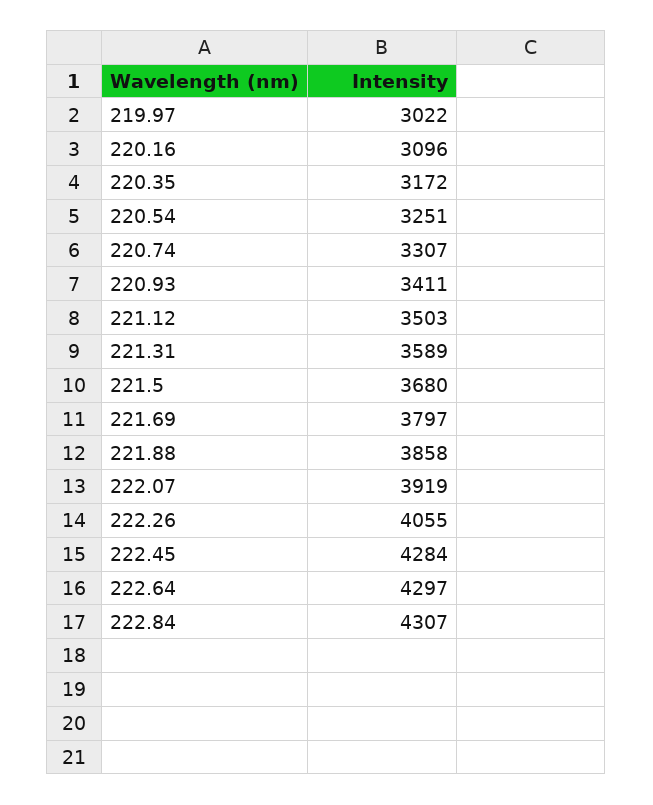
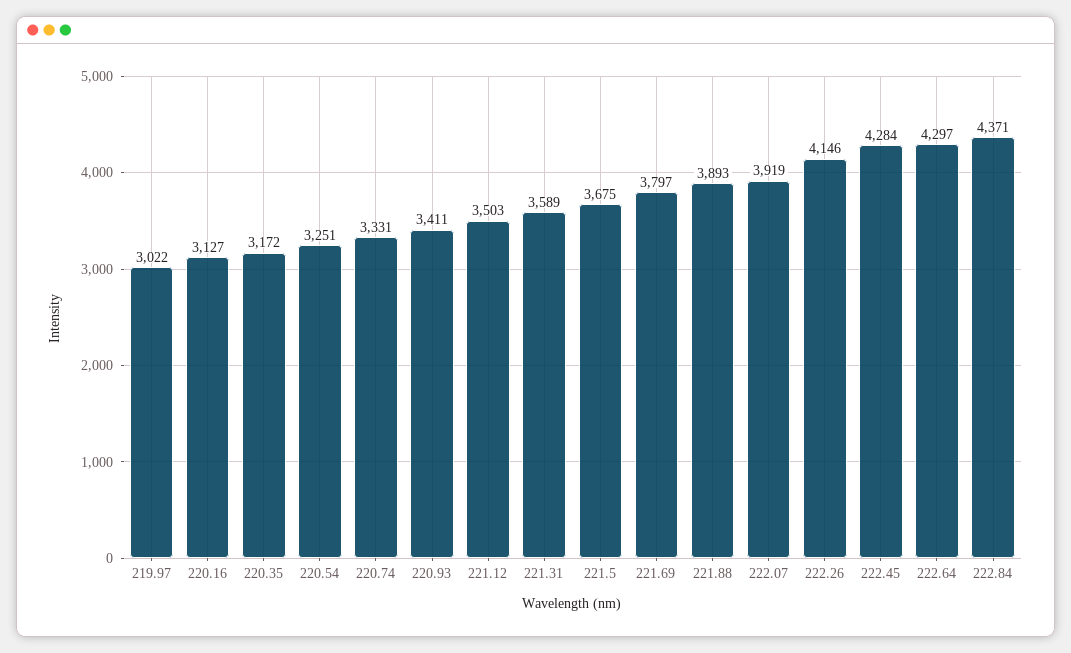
220.16: 3096 -> 3127
220.74: 3307 -> 3331
221.5: 3680 -> 3675
221.88: 3858 -> 3893
222.26: 4055 -> 4146
222.84: 4307 -> 4371

